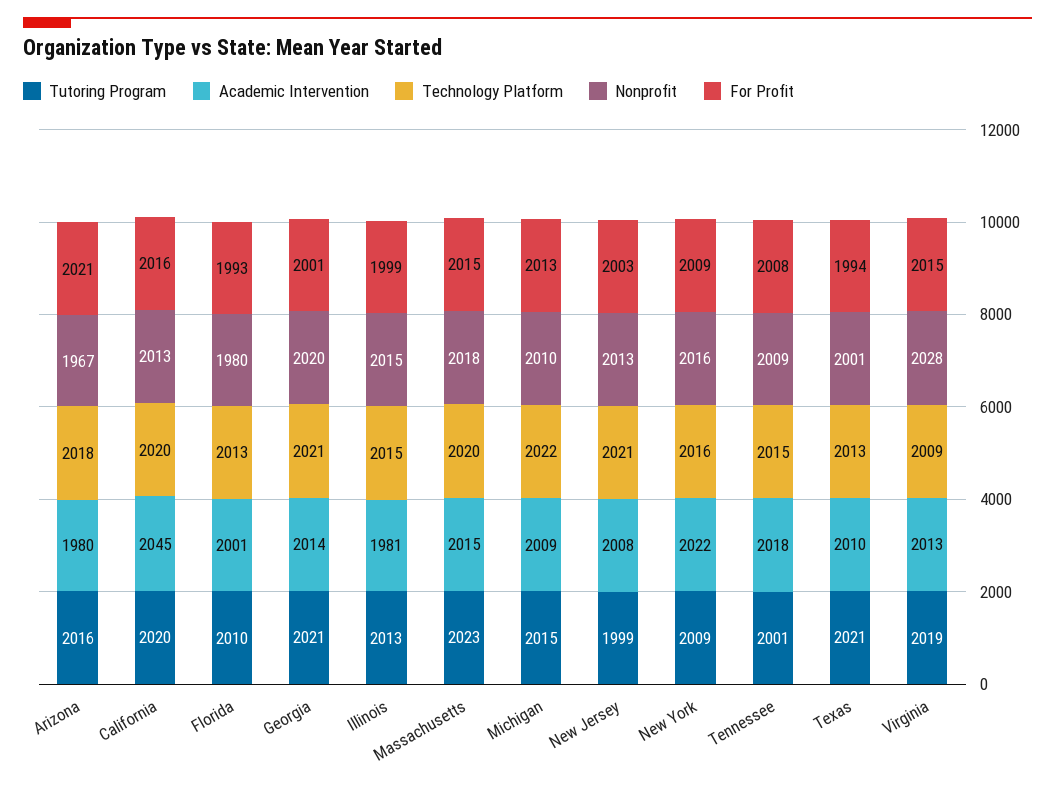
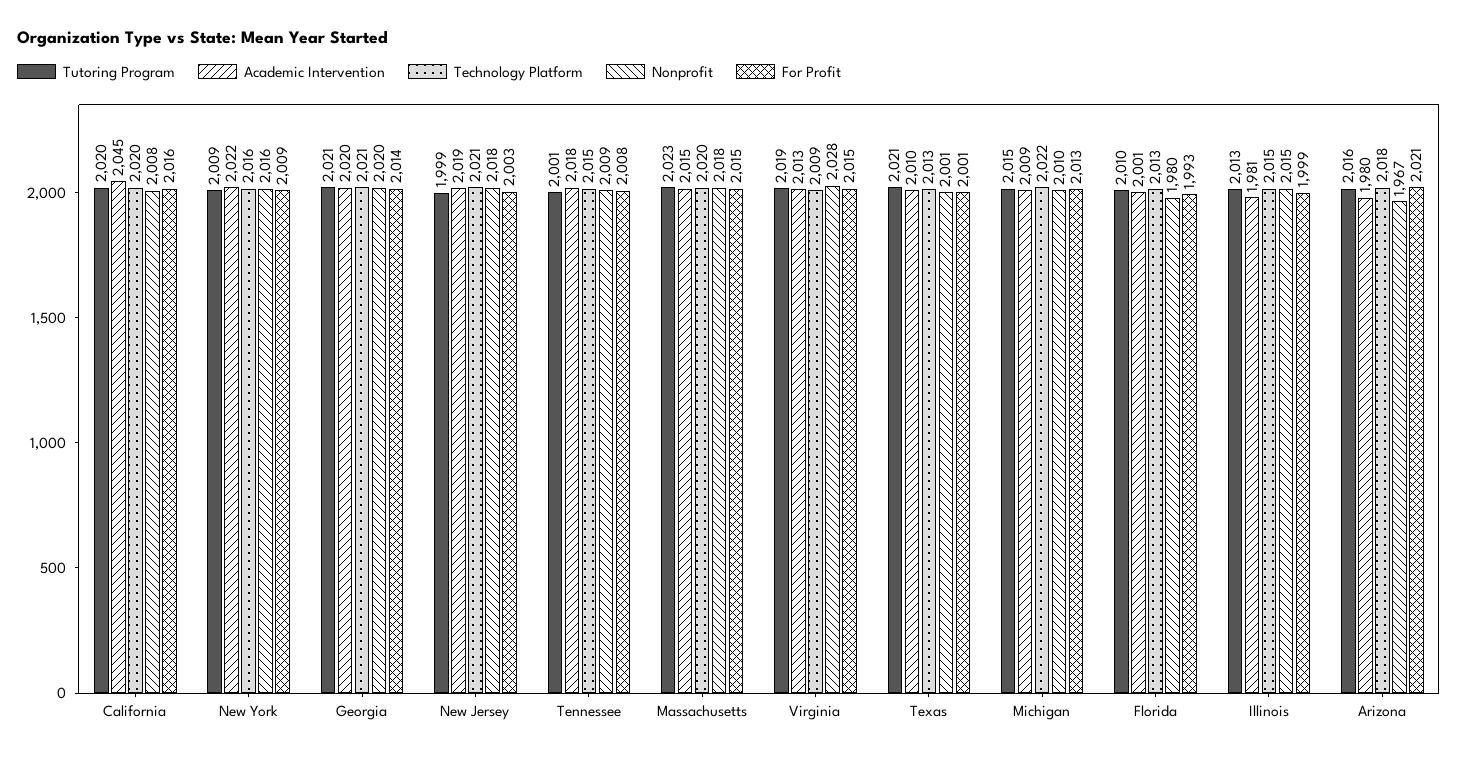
Nonprofit, California: 2013 -> 2008
Academic Intervention, Georgia: 2014 -> 2020
For Profit, Georgia: 2001 -> 2014
Academic Intervention, New Jersey: 2008 -> 2019
Nonprofit, New Jersey: 2013 -> 2018
For Profit, Texas: 1994 -> 2001

